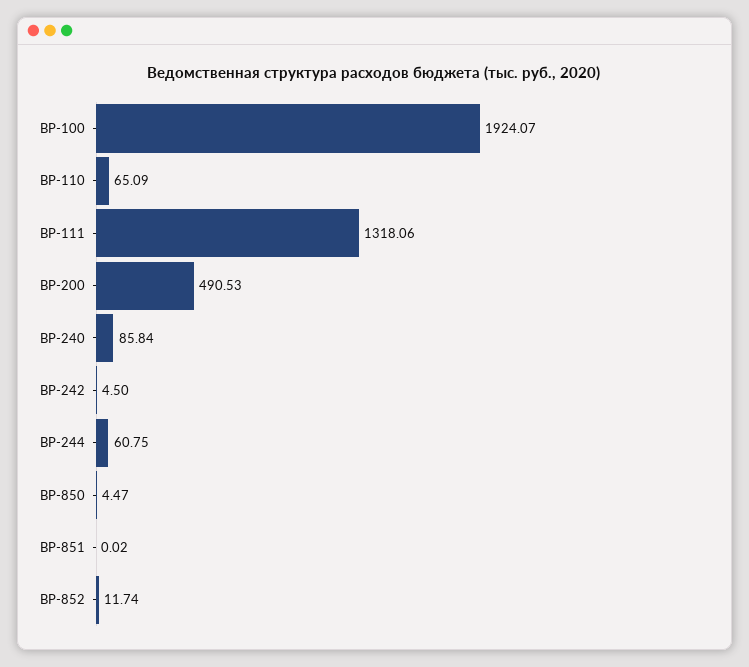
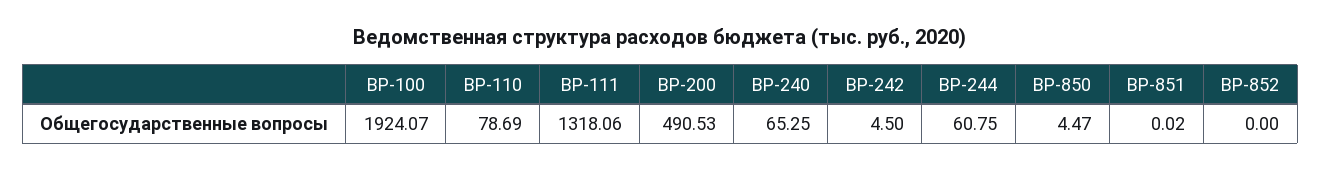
ВР-110: 65.09 -> 78.69
ВР-240: 85.84 -> 65.25
ВР-852: 11.74 -> 0

